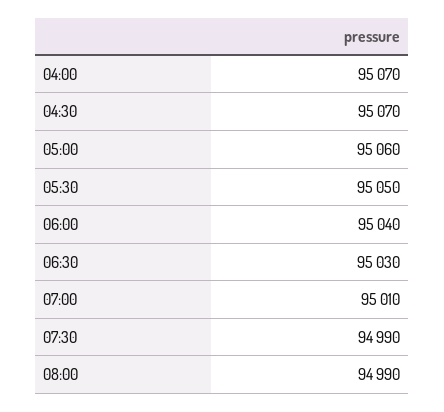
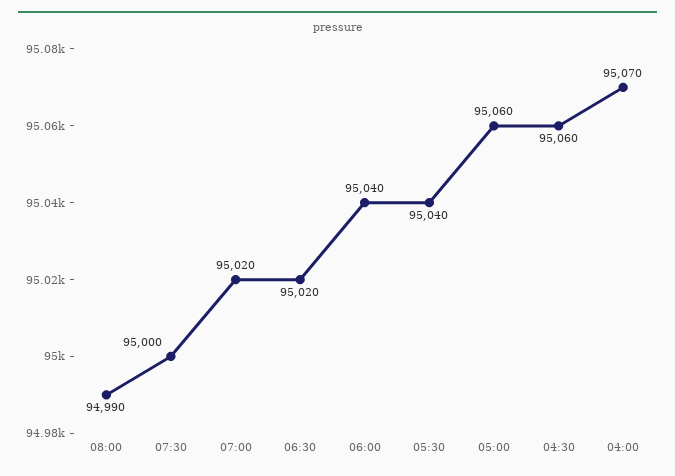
04:30: 95070 -> 95060
05:30: 95050 -> 95040
06:30: 95030 -> 95020
07:00: 95010 -> 95020
07:30: 94990 -> 95000

